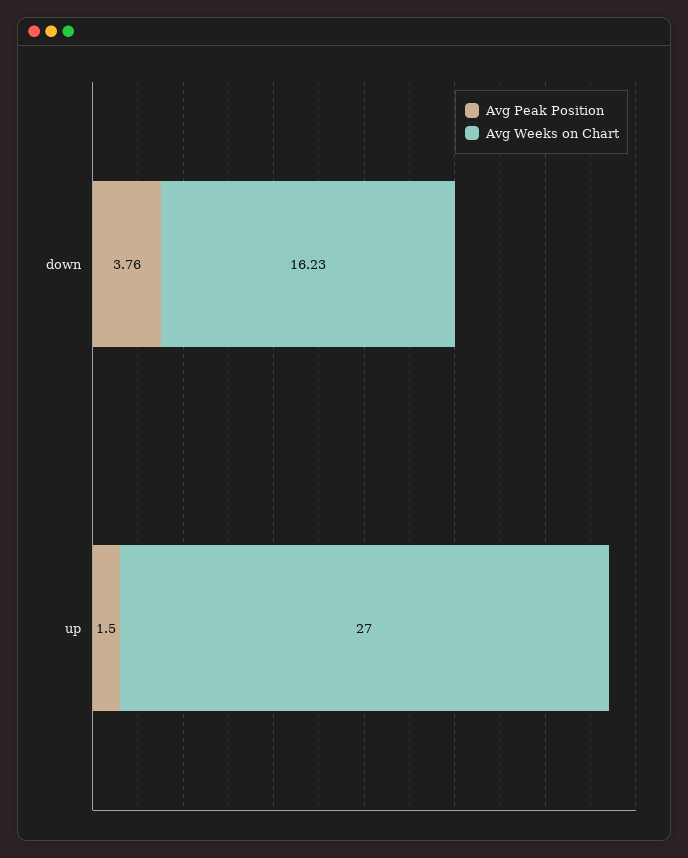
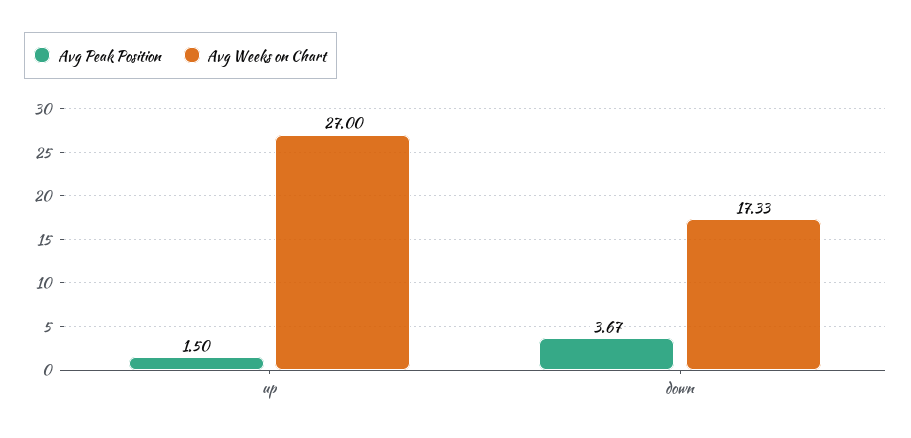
Avg Peak Position, down: 3.76 -> 3.67
Avg Weeks on Chart, down: 16.23 -> 17.33

